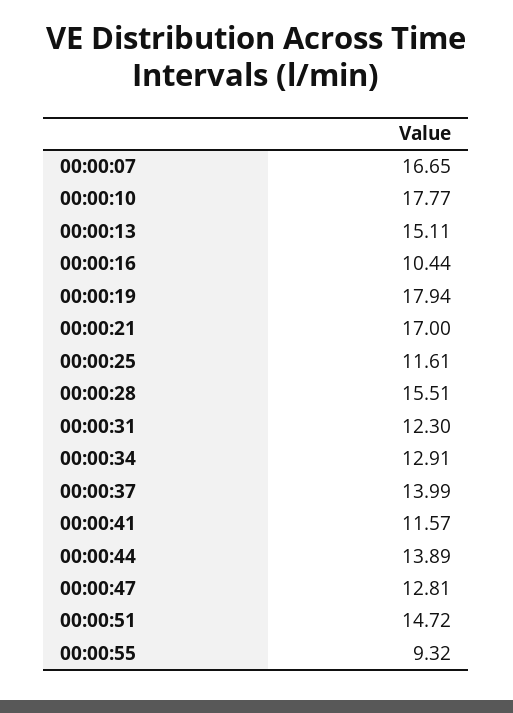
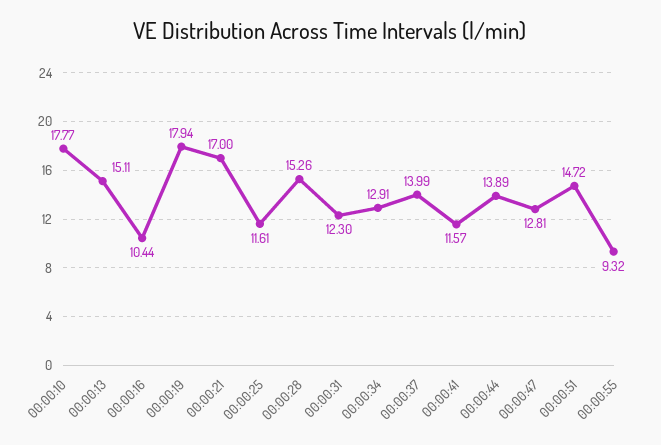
00:00:07: 16.65 -> none
00:00:28: 15.51 -> 15.26

